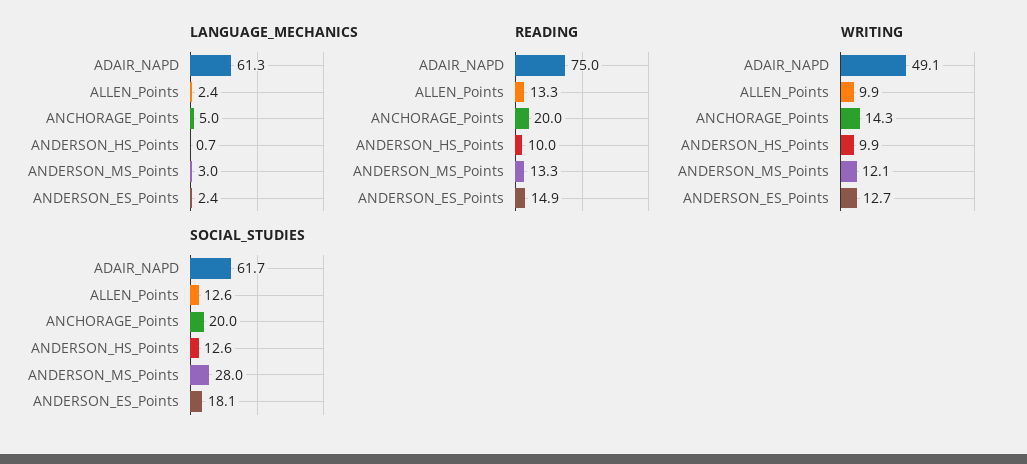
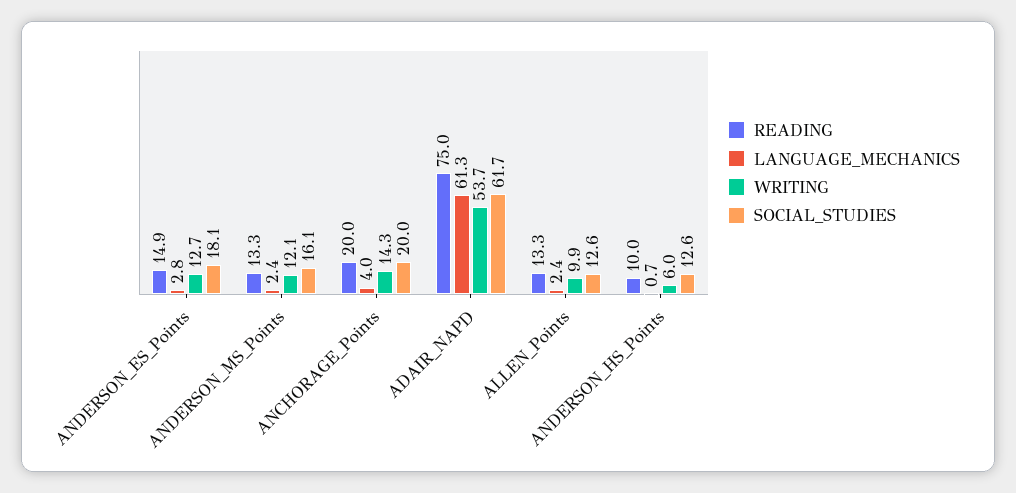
LANGUAGE_MECHANICS, ANCHORAGE_Points: 5 -> 4
LANGUAGE_MECHANICS, ANDERSON_MS_Points: 3 -> 2.4
LANGUAGE_MECHANICS, ANDERSON_ES_Points: 2.4 -> 2.8
WRITING, ADAIR_NAPD: 49.1 -> 53.7
WRITING, ANDERSON_HS_Points: 9.9 -> 6
SOCIAL_STUDIES, ANDERSON_MS_Points: 28 -> 16.1

